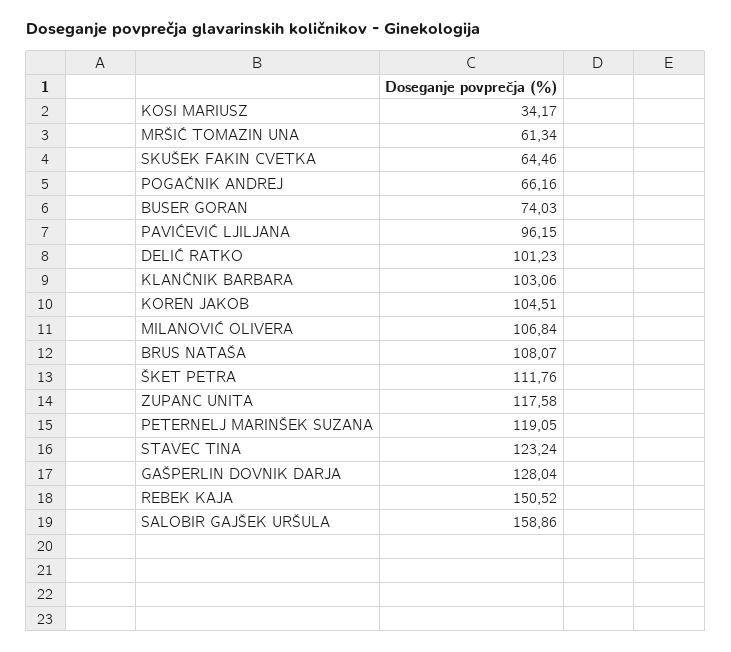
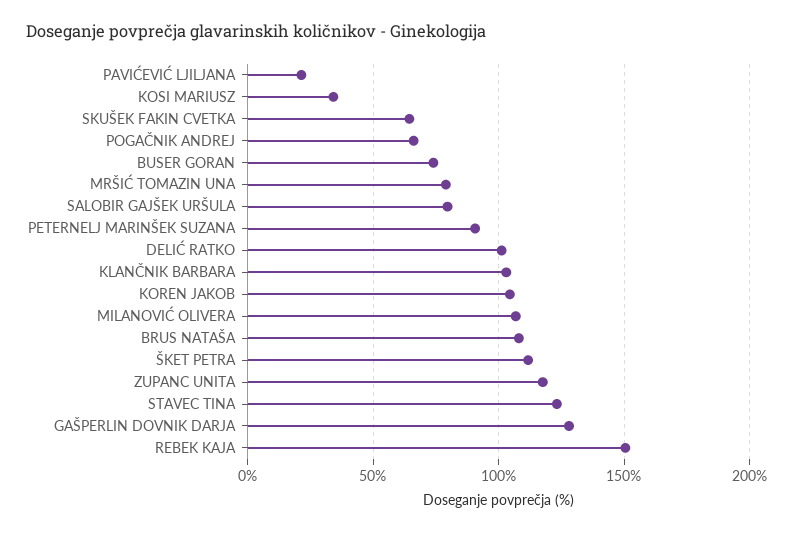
MRŠIĆ TOMAZIN UNA: 61.34 -> 80
PAVIĆEVIĆ LJILJANA: 96.15 -> 20
PETERNELJ MARINŠEK SUZANA: 119.05 -> 90
SALOBIR GAJŠEK URŠULA: 158.86 -> 80

